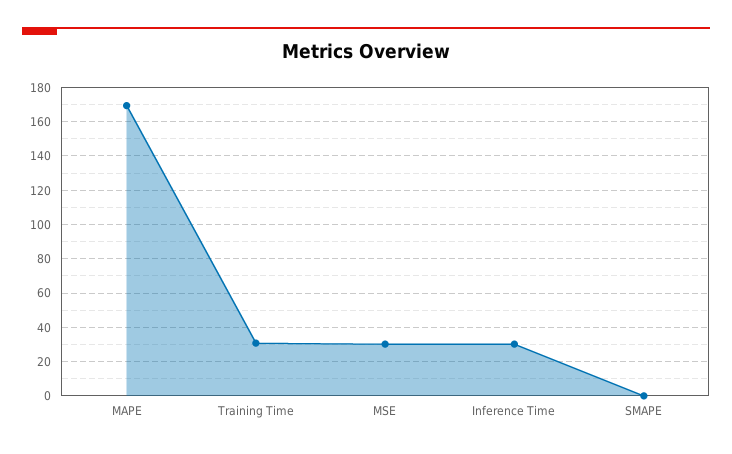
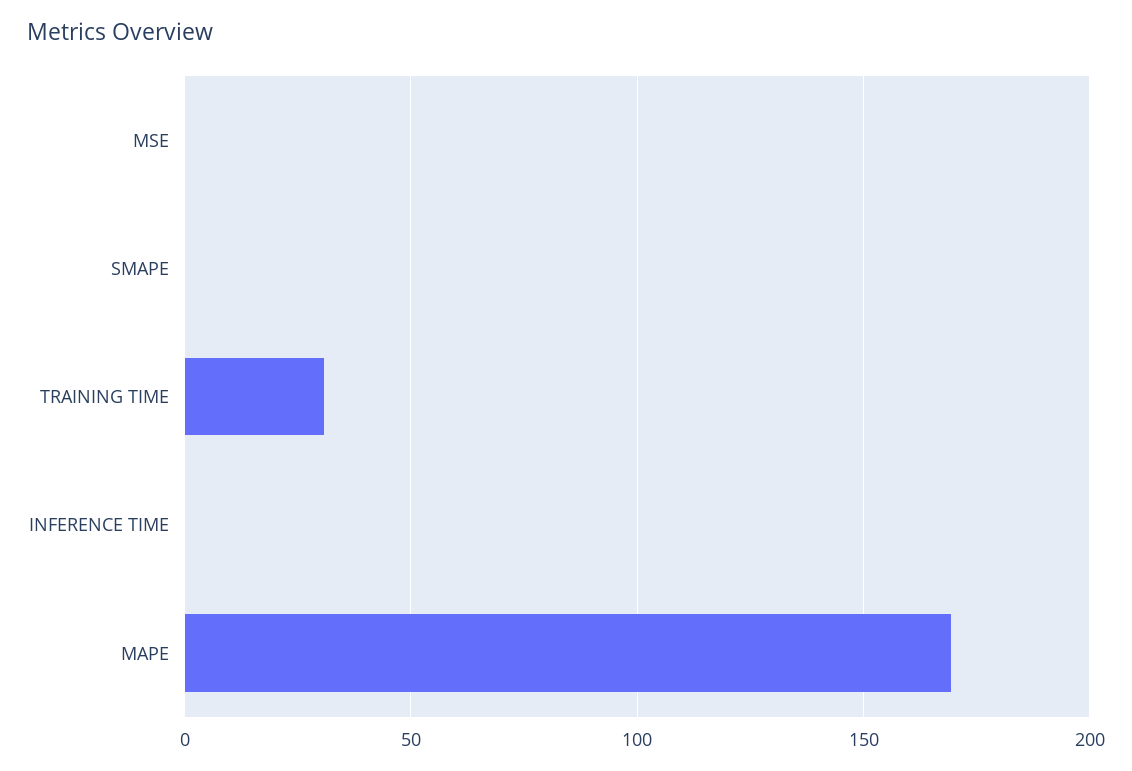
MSE: 30 -> 0
Inference Time: 30 -> 0

